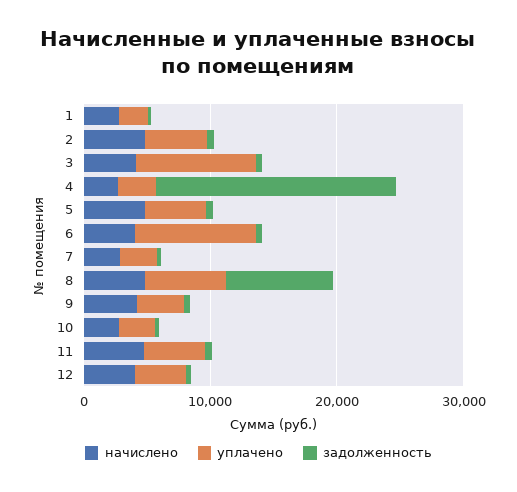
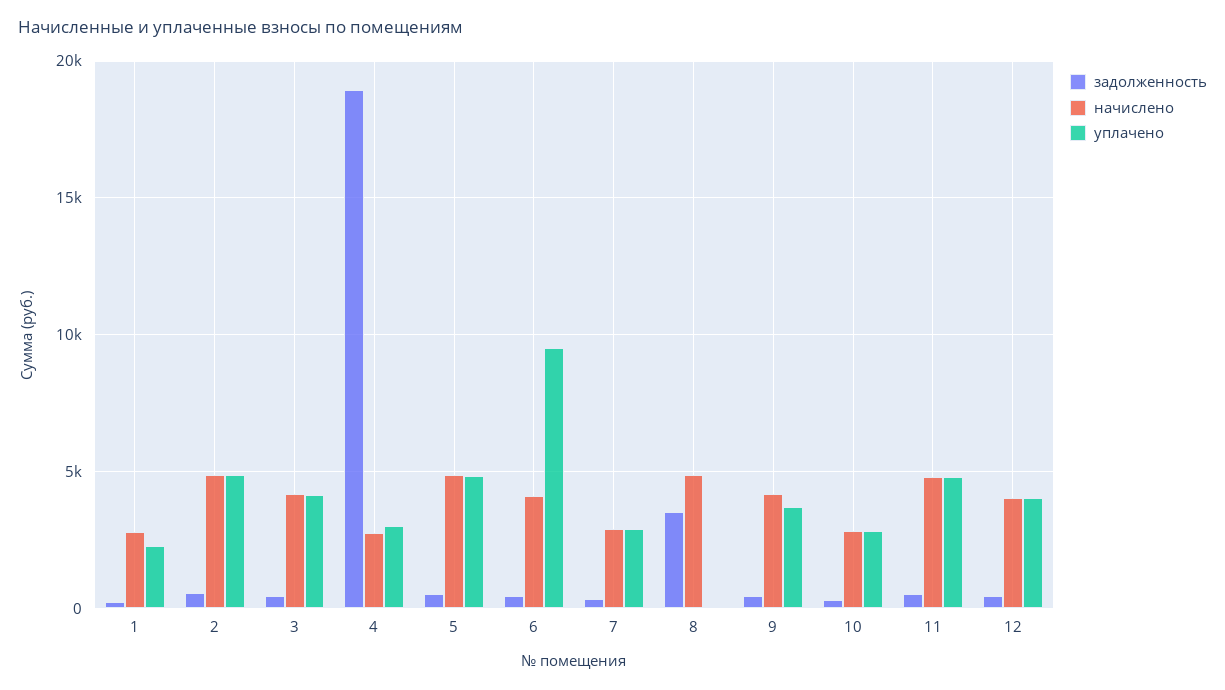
уплачено, 3: 10000 -> 4000
уплачено, 8: 6000 -> 0
задолженность, 8: 8000 -> 3500

